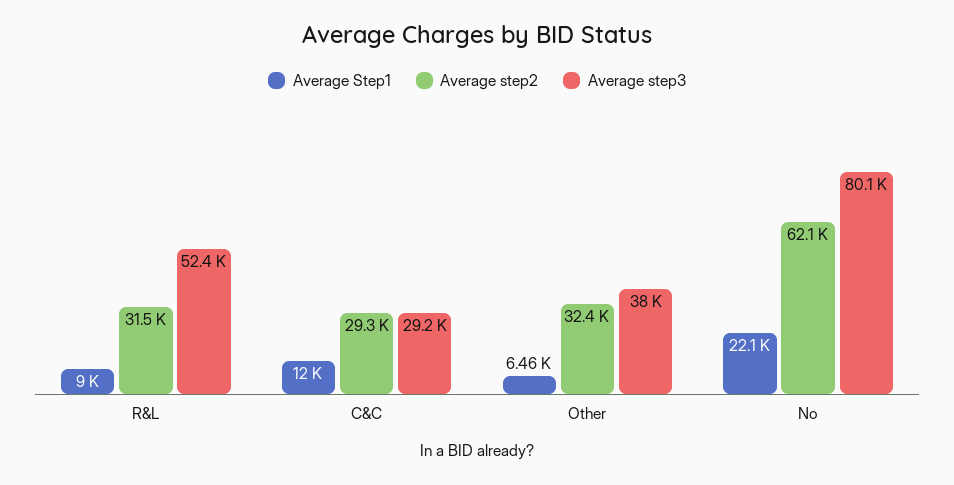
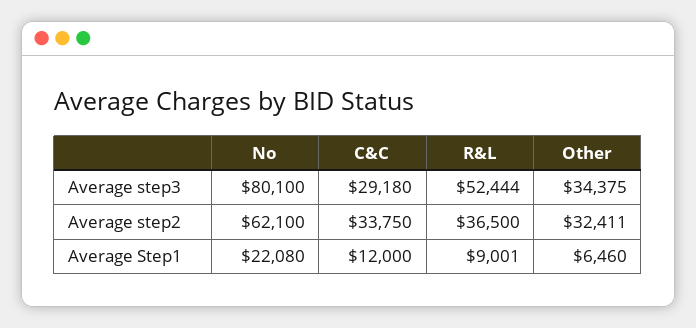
Average step2, R&L: 31500 -> 36500
Average step2, C&C: 29300 -> 33750
Average step3, Other: 38000 -> 34375

